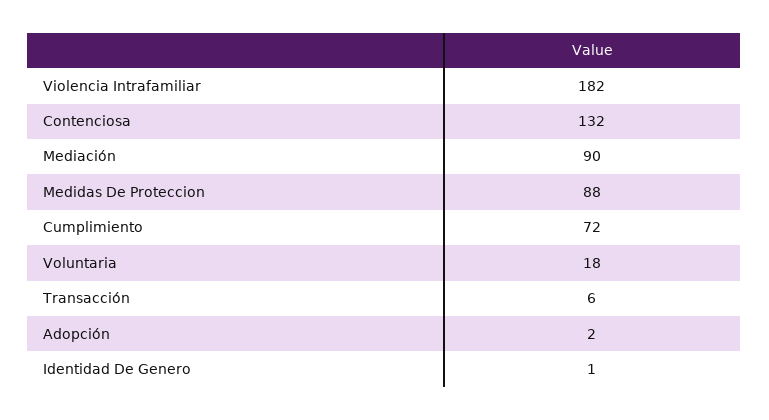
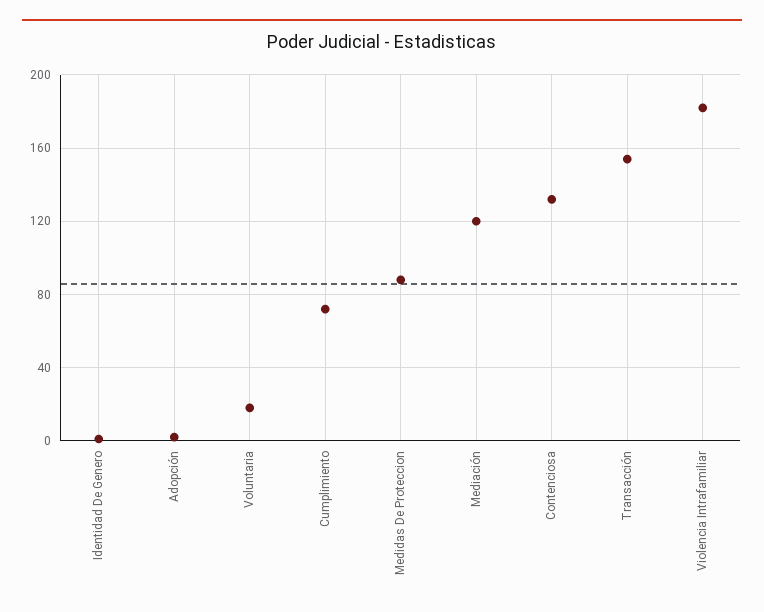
Mediación: 90 -> 120
Transacción: 6 -> 155

